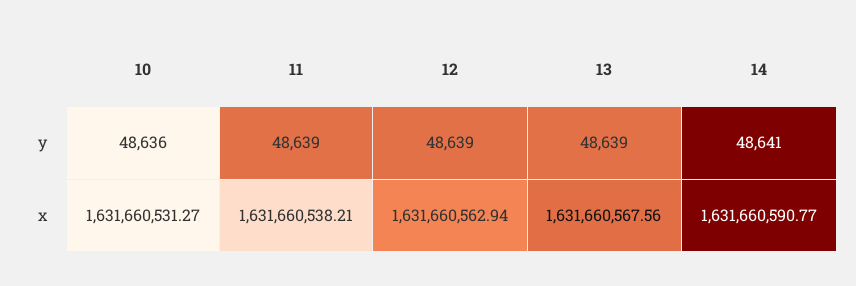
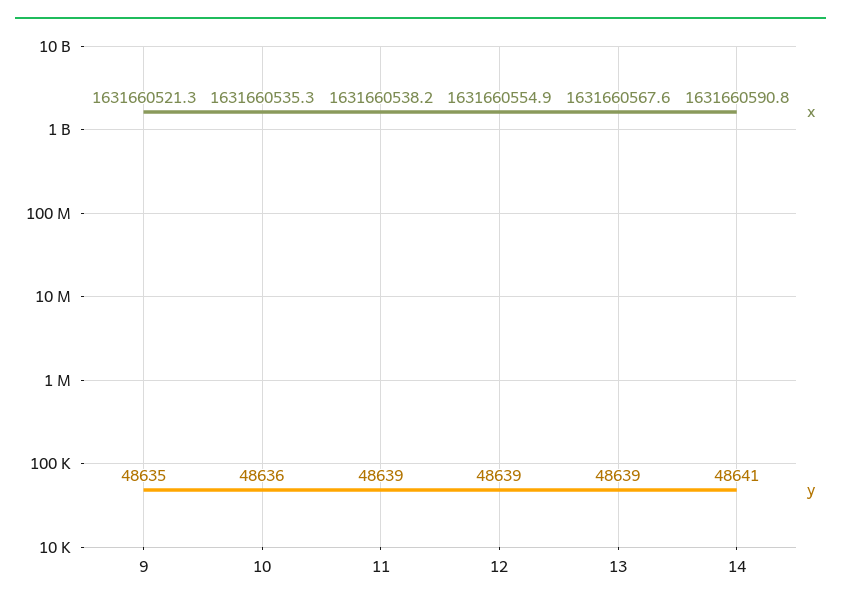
x, 10: 1631660531.27 -> 1631660535.3
x, 12: 1631660562.94 -> 1631660554.9
x, 9: none -> 1631660521.3
y, 9: none -> 48635

